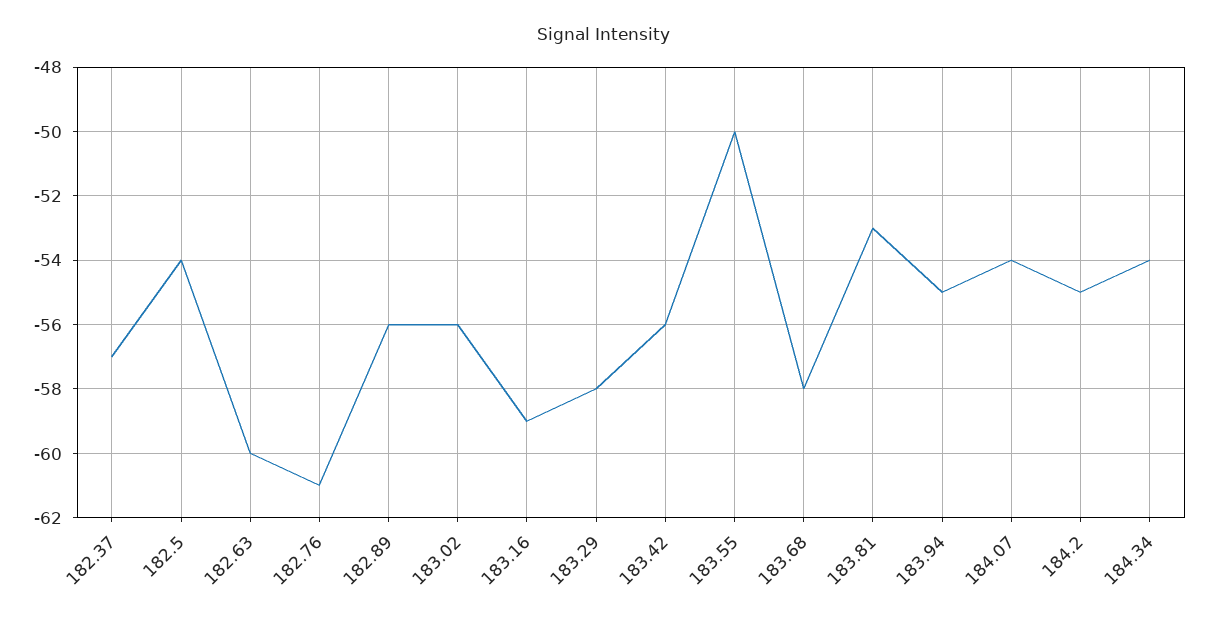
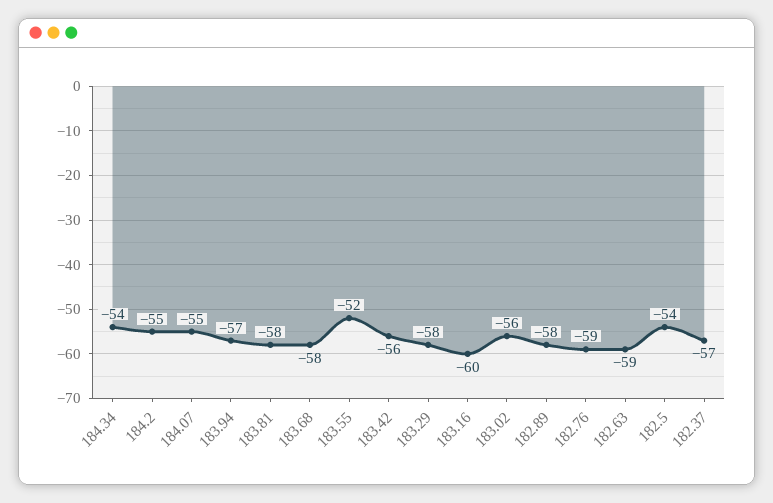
182.63: -60 -> -59
182.76: -61 -> -59
182.89: -56 -> -58
183.16: -59 -> -60
183.55: -50 -> -52
183.81: -53 -> -58
183.94: -55 -> -57
184.07: -54 -> -55

